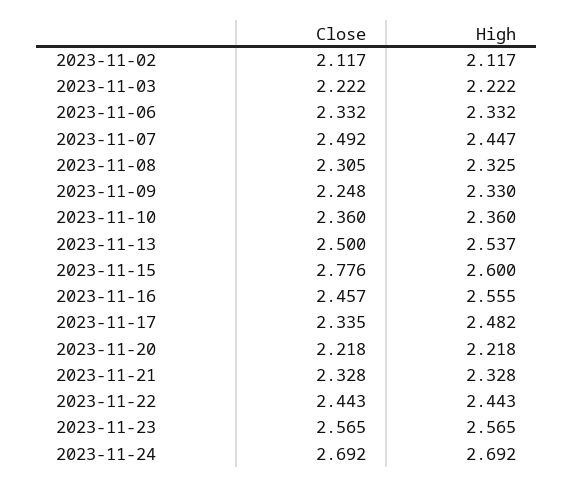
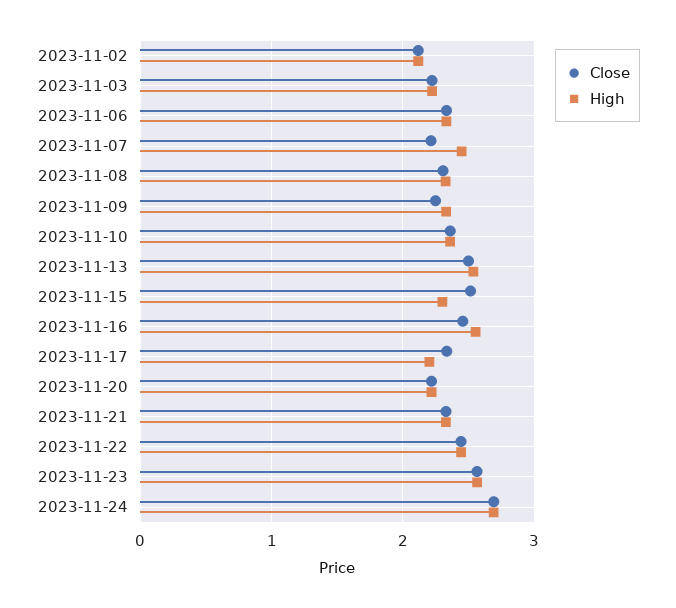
Close, 2023-11-07: 2.492 -> 2.2
Close, 2023-11-15: 2.776 -> 2.5
High, 2023-11-15: 2.6 -> 2.3
High, 2023-11-17: 2.482 -> 2.2

